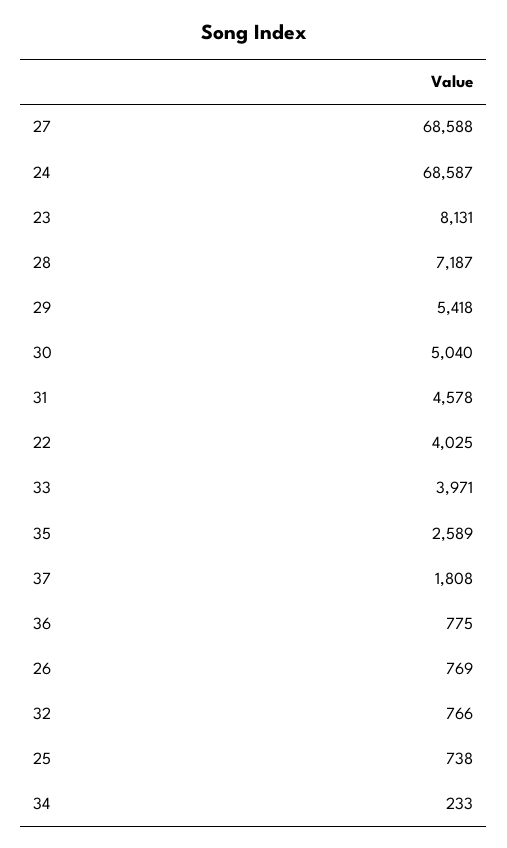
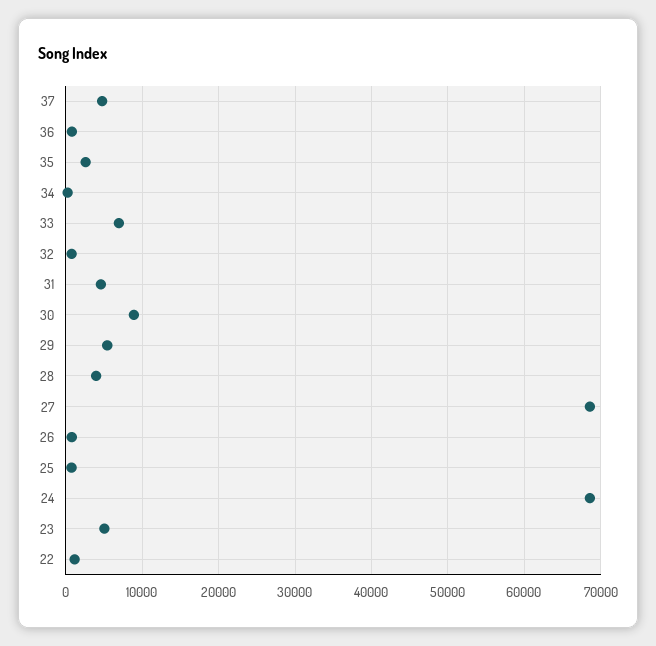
23: 8131 -> 5000
28: 7187 -> 4000
30: 5040 -> 9000
22: 4025 -> 1000
33: 3971 -> 7000
37: 1808 -> 5000

